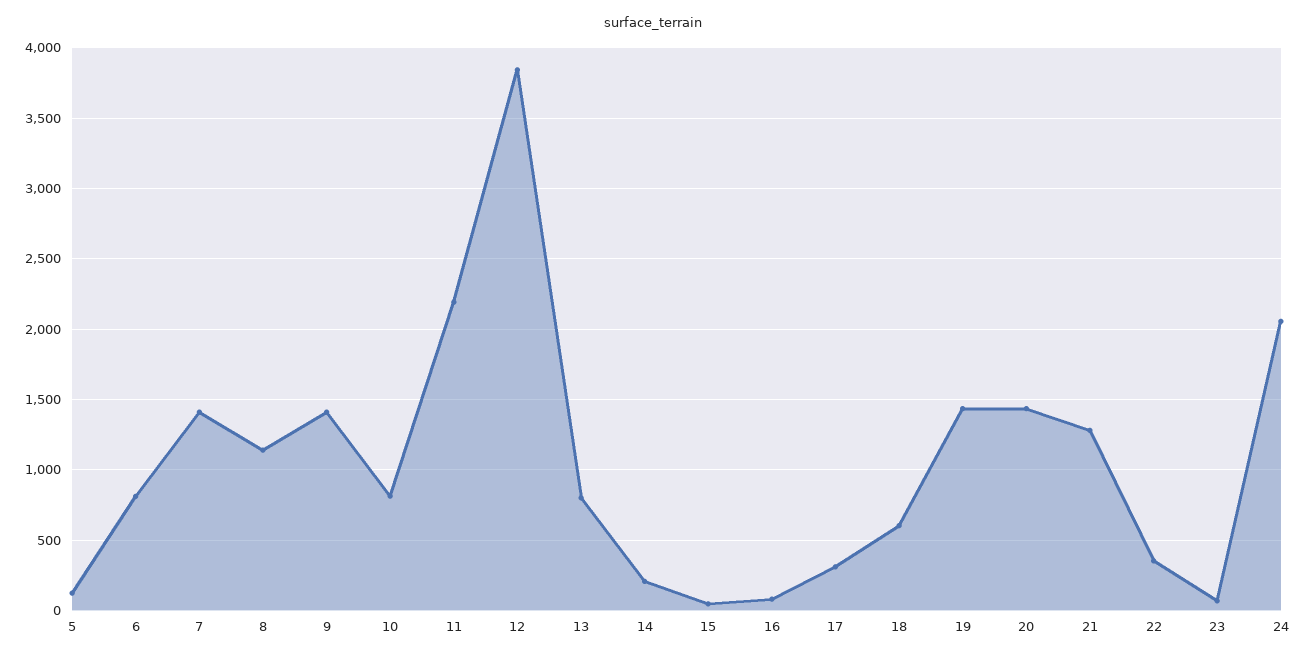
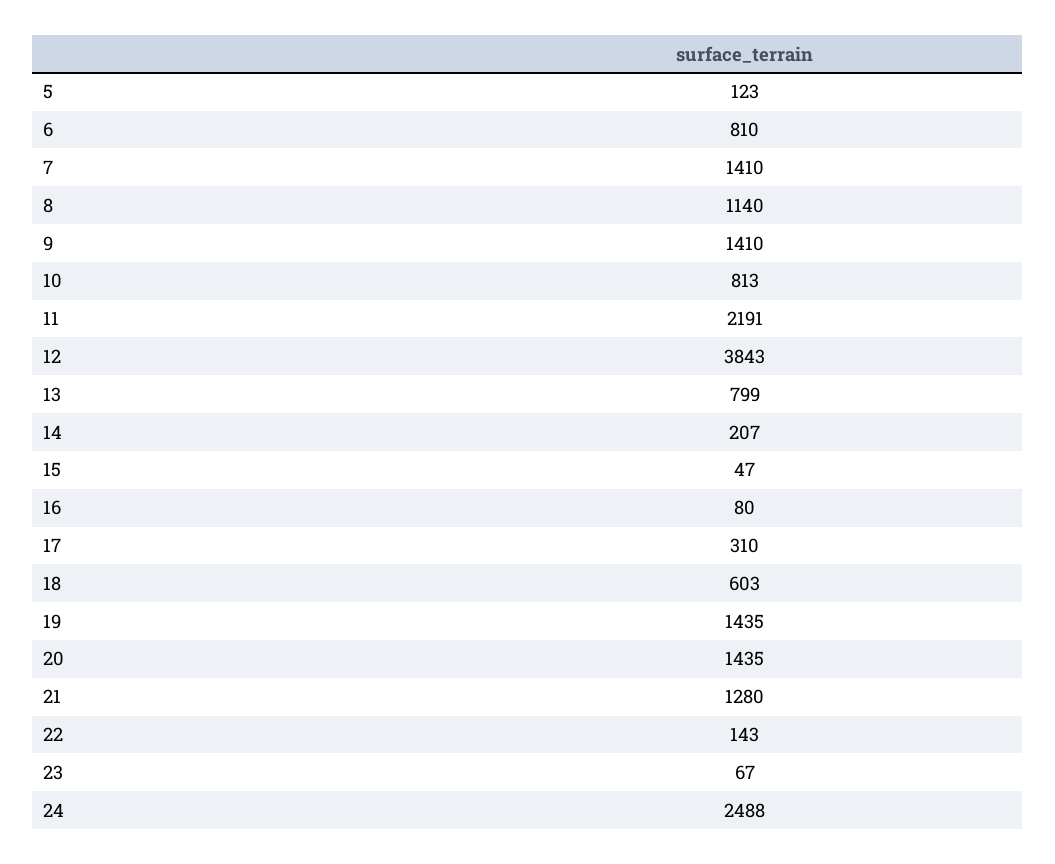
22: 350 -> 143
24: 2050 -> 2488

